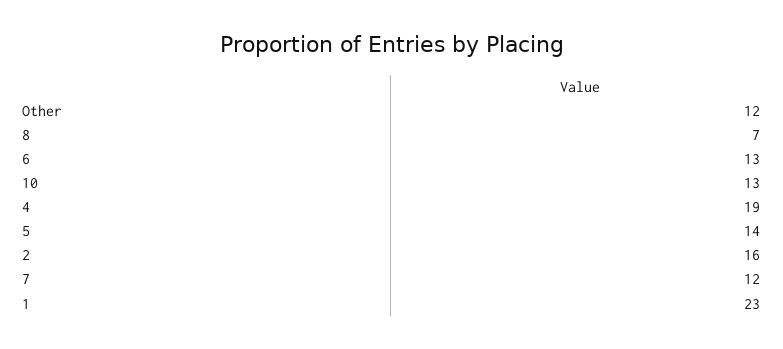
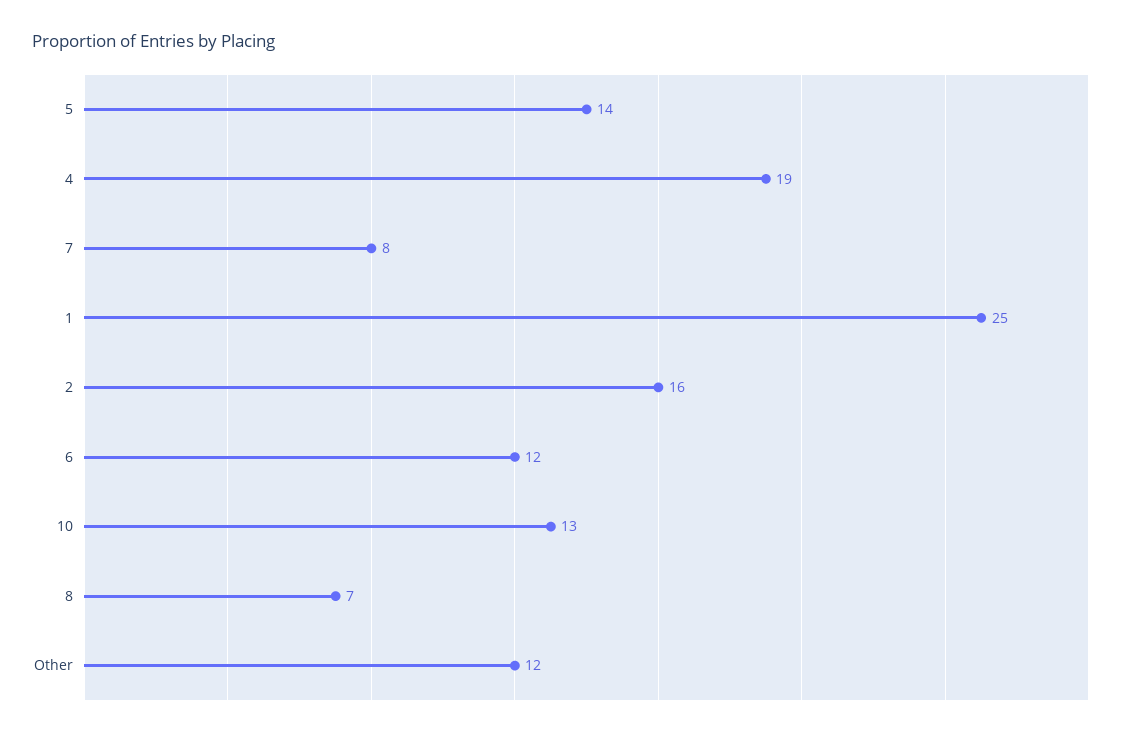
6: 13 -> 12
7: 12 -> 8
1: 23 -> 25

